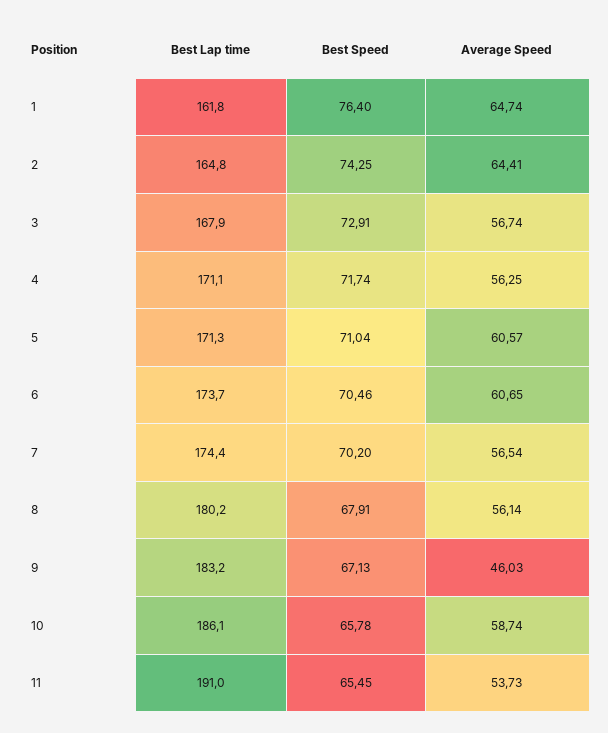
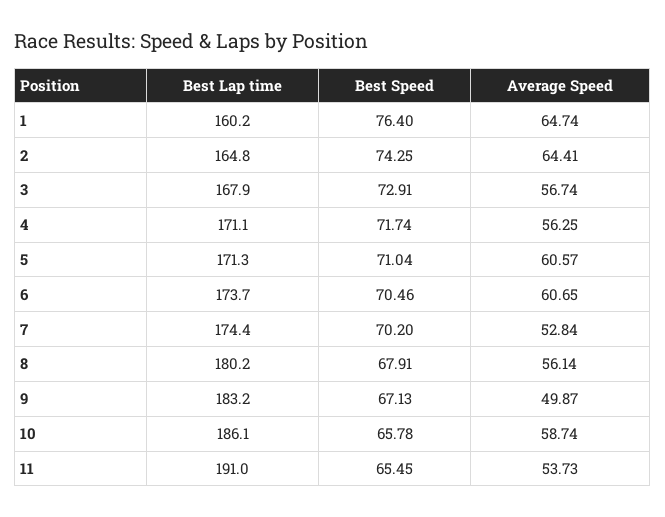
Best Lap time, 1: 161.8 -> 160.2
Average Speed, 7: 56.54 -> 52.84
Average Speed, 9: 46.03 -> 49.87

